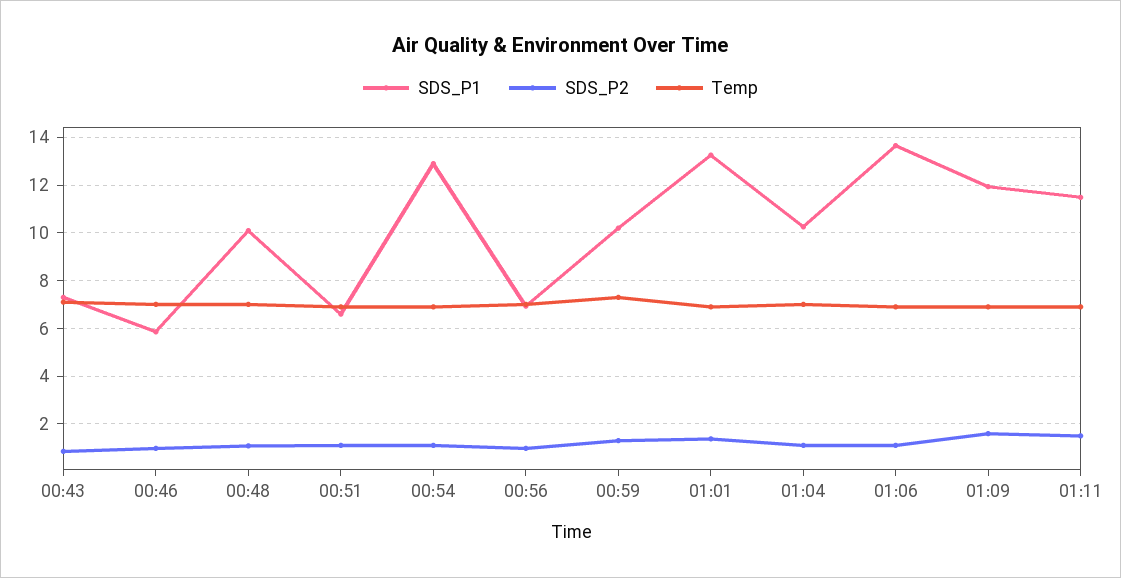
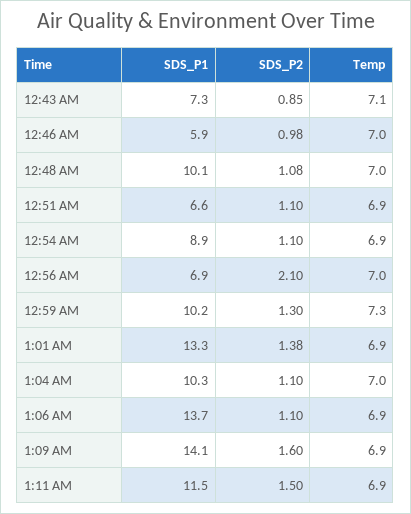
SDS_P1, 00:54: 13 -> 8.9
SDS_P2, 00:56: 1 -> 2.1
SDS_P1, 01:09: 12 -> 14.1

